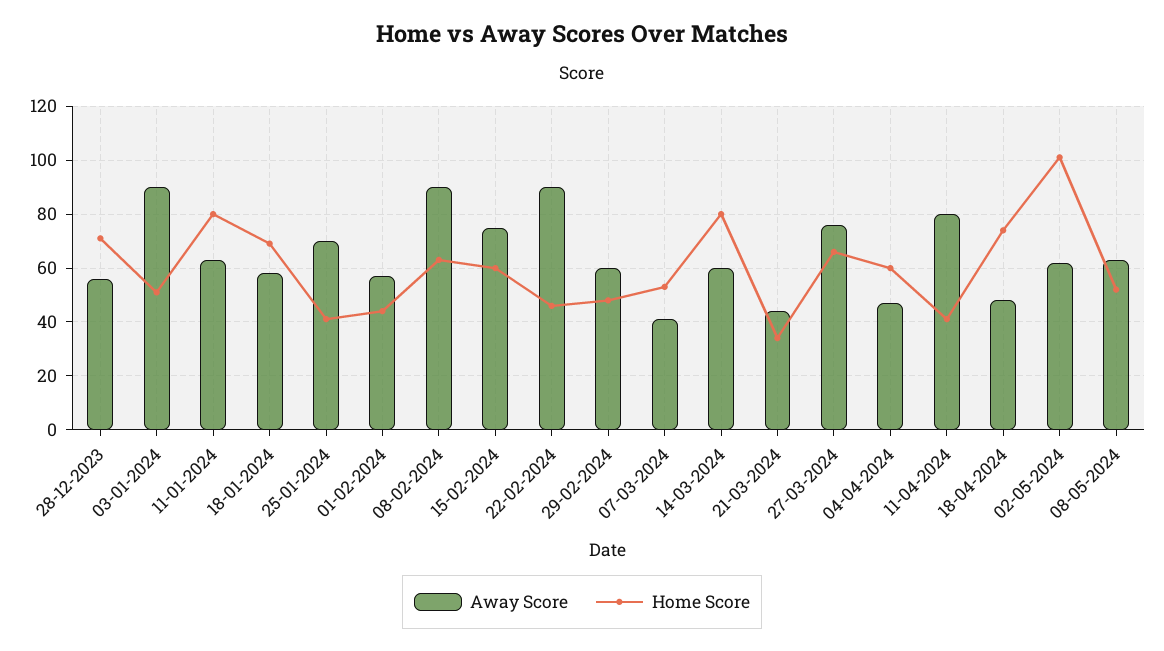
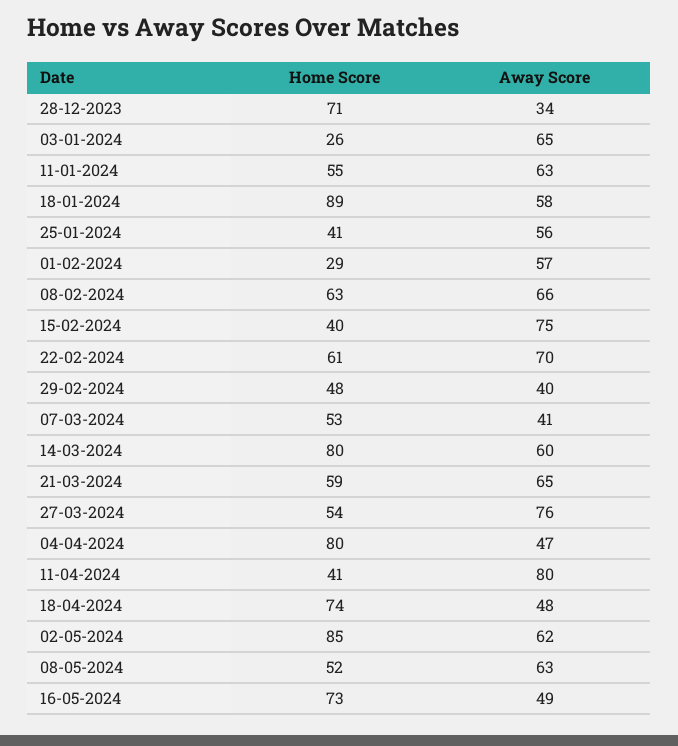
Away Score, 28-12-2023: 55 -> 34
Away Score, 03-01-2024: 90 -> 65
Home Score, 03-01-2024: 50 -> 26
Home Score, 11-01-2024: 80 -> 55
Home Score, 18-01-2024: 70 -> 89
Away Score, 25-01-2024: 70 -> 56
Home Score, 01-02-2024: 45 -> 29
Away Score, 08-02-2024: 90 -> 66
Home Score, 15-02-2024: 60 -> 40
Away Score, 22-02-2024: 90 -> 70
Home Score, 22-02-2024: 45 -> 61
Away Score, 29-02-2024: 60 -> 40
Away Score, 21-03-2024: 45 -> 65
Home Score, 21-03-2024: 35 -> 59
Home Score, 27-03-2024: 65 -> 54
Home Score, 04-04-2024: 60 -> 80
Home Score, 02-05-2024: 100 -> 85
Home Score, 16-05-2024: none -> 73
Away Score, 16-05-2024: none -> 49

